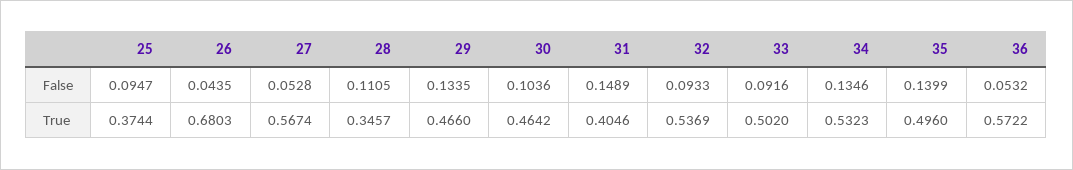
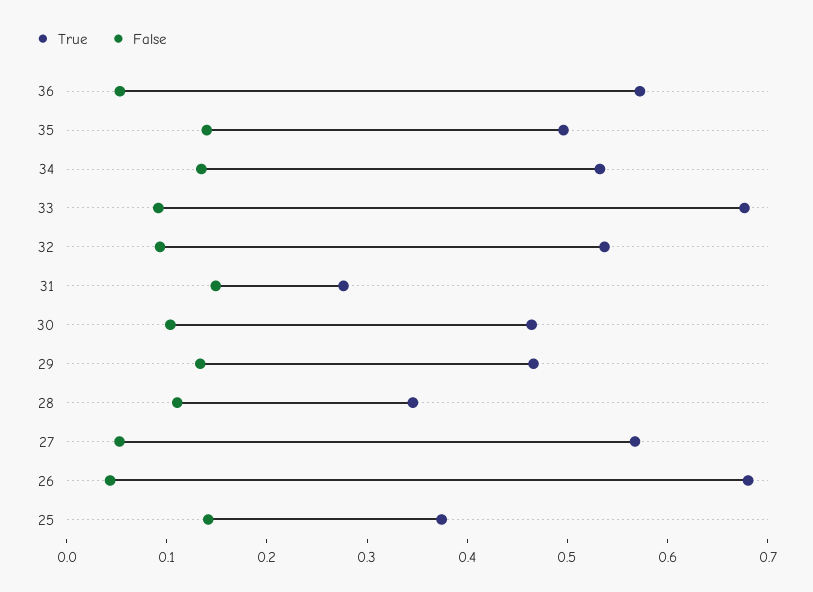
False, 25: 0.0947 -> 0.14
True, 31: 0.4046 -> 0.28
True, 33: 0.502 -> 0.68

